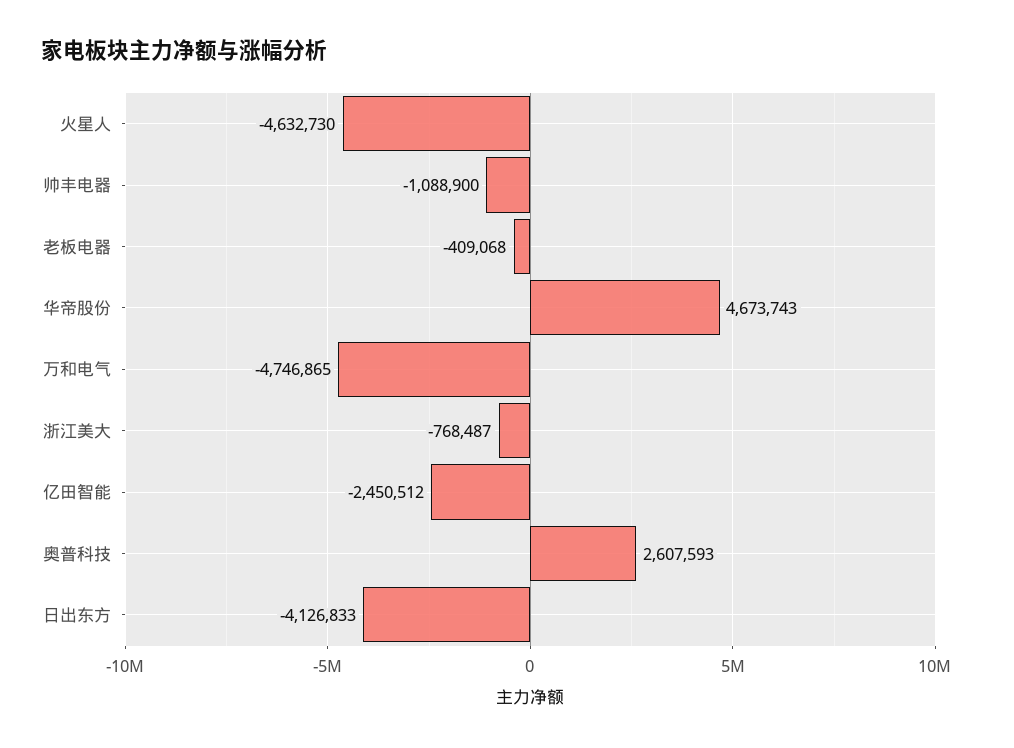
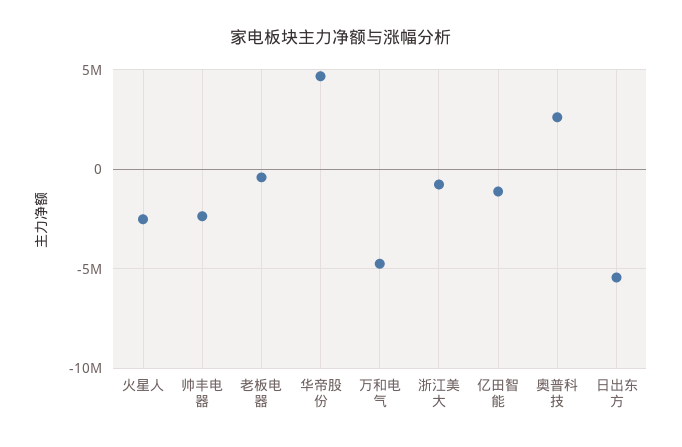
火星人: -4632730 -> -2500000
帅丰电器: -1088900 -> -2500000
亿田智能: -2450512 -> -1000000
日出东方: -4126833 -> -5500000

